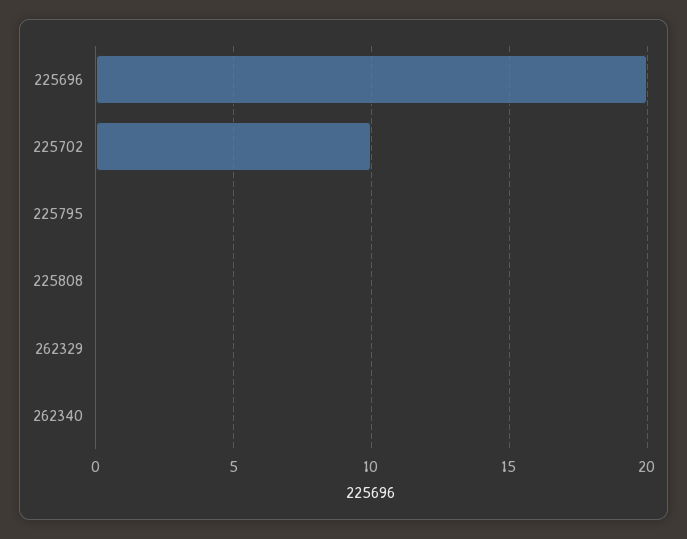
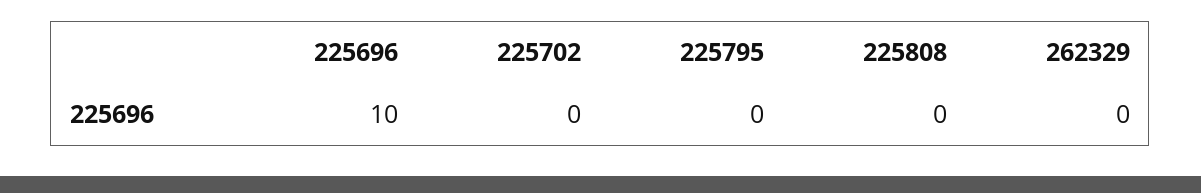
225696: 20 -> 10
225702: 10 -> 0
262340: 0 -> none

